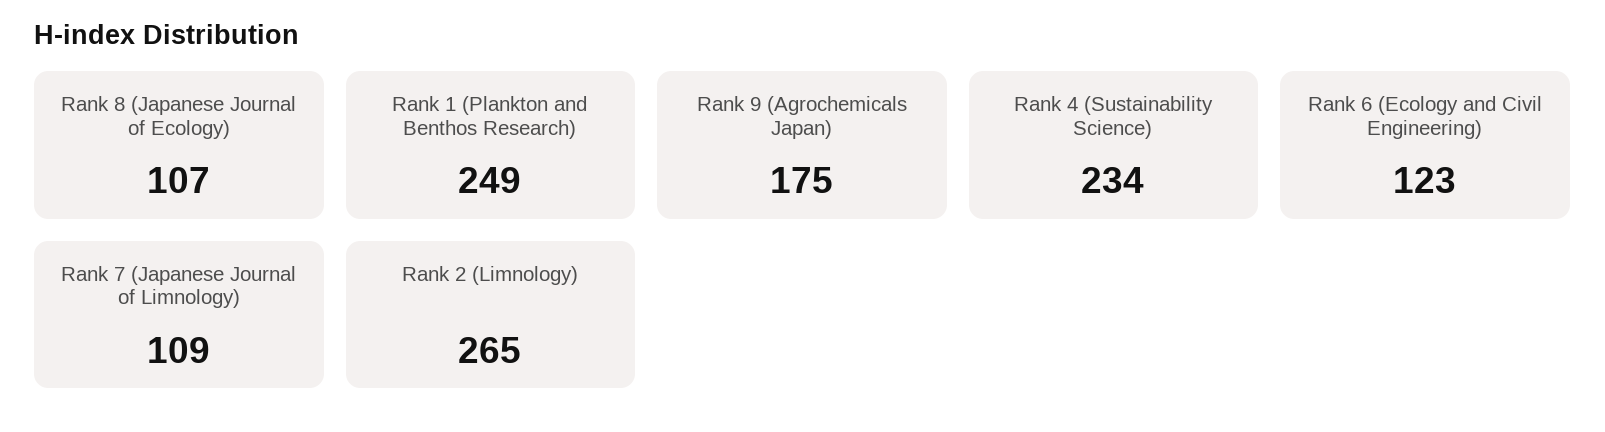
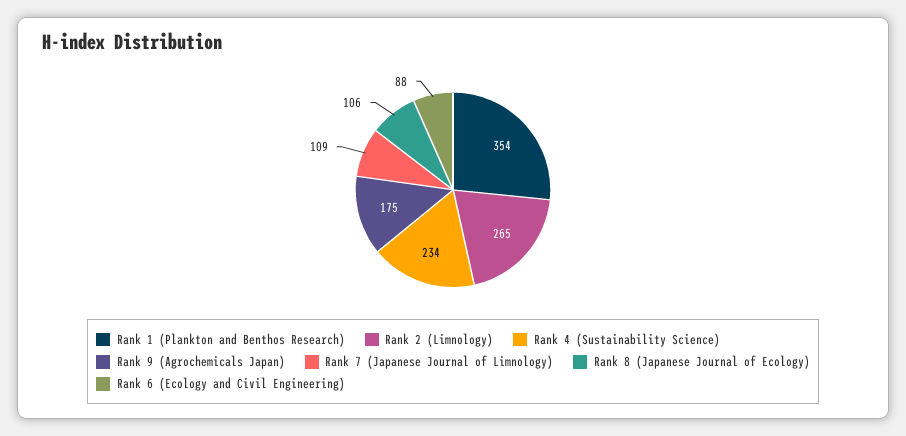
Rank 8 (Japanese Journal of Ecology): 107 -> 106
Rank 1 (Plankton and Benthos Research): 249 -> 354
Rank 6 (Ecology and Civil Engineering): 123 -> 88

